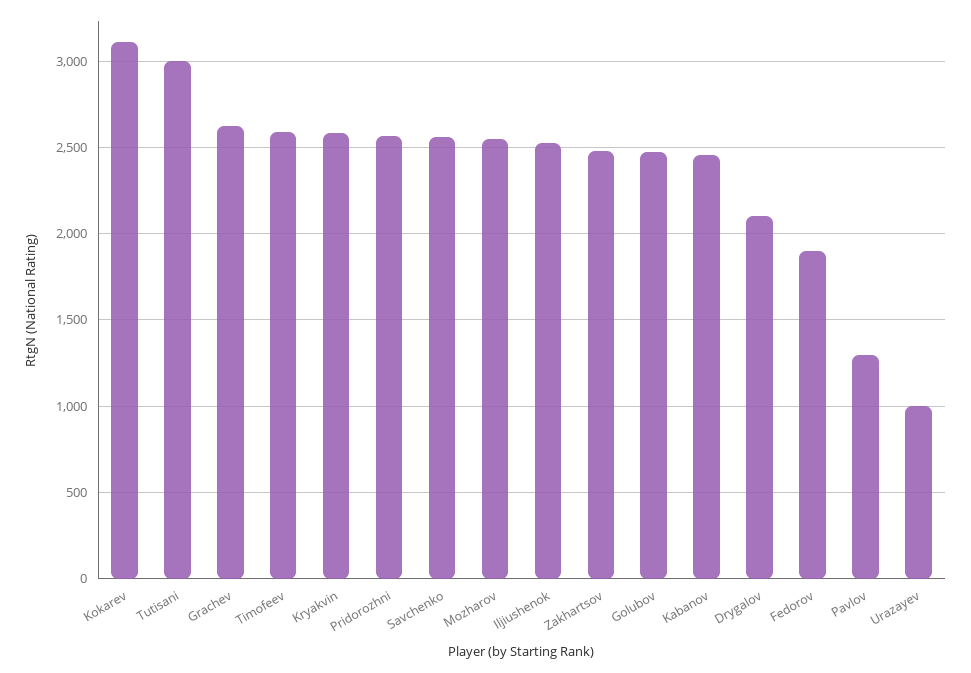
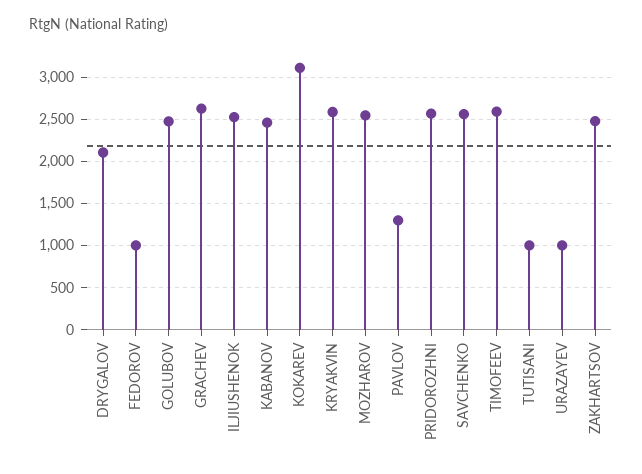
Tutisani: 3000 -> 1000
Fedorov: 1900 -> 1000

